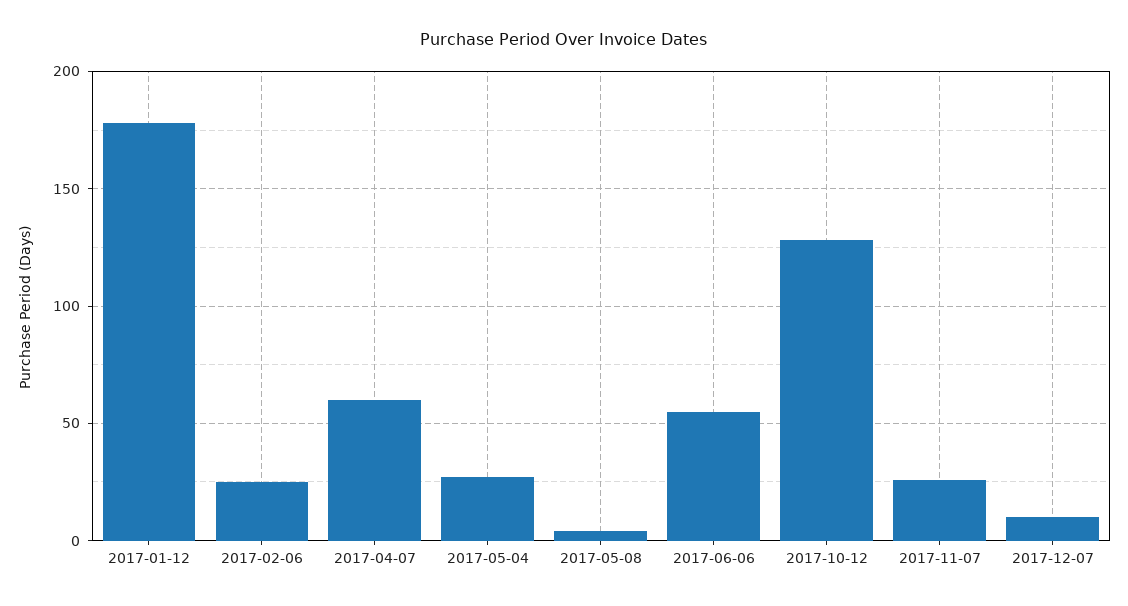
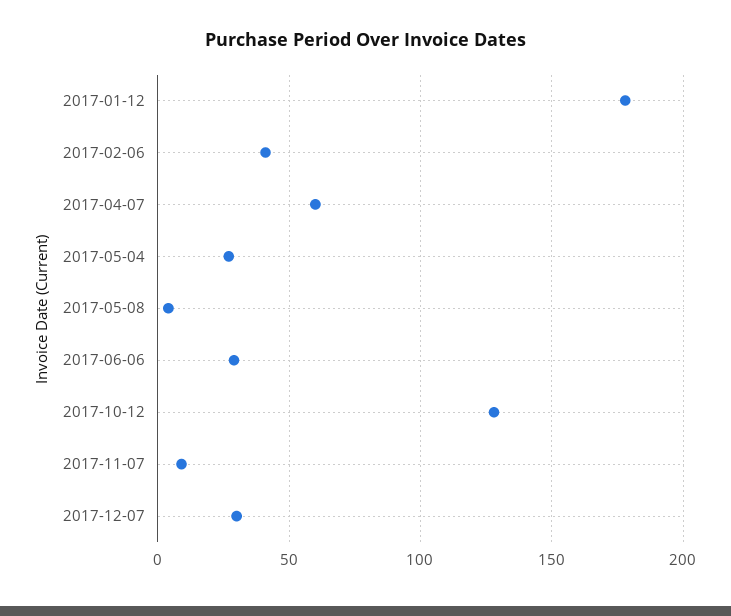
2017-02-06: 25 -> 40
2017-06-06: 55 -> 30
2017-11-07: 25 -> 10
2017-12-07: 10 -> 30

